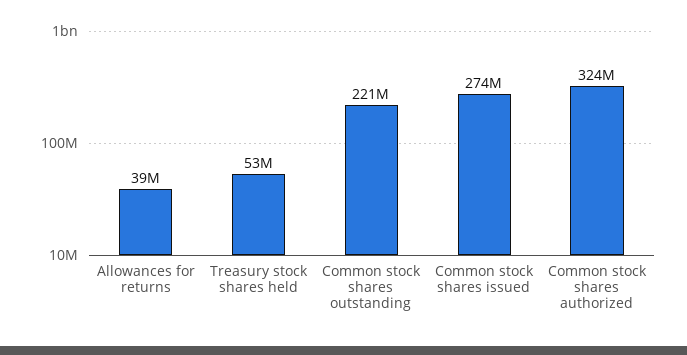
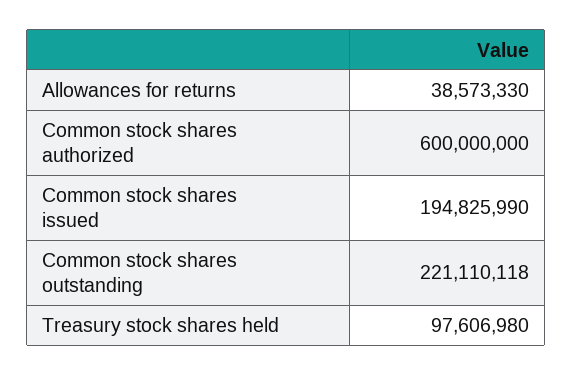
Treasury stock shares held: 53000000 -> 97606980
Common stock shares issued: 274000000 -> 194825990
Common stock shares authorized: 324000000 -> 600000000

